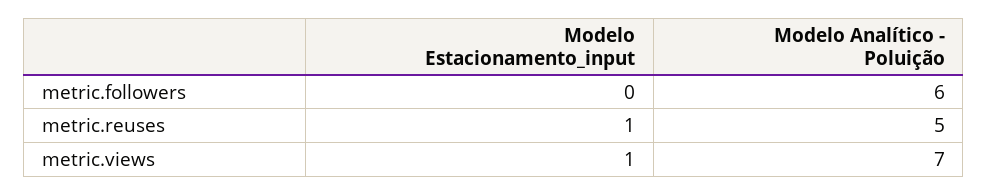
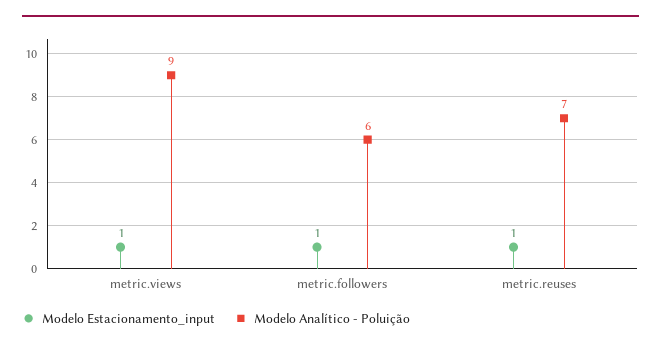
Modelo Estacionamento_input, metric.followers: 0 -> 1
Modelo Analítico - Poluição, metric.reuses: 5 -> 7
Modelo Analítico - Poluição, metric.views: 7 -> 9

